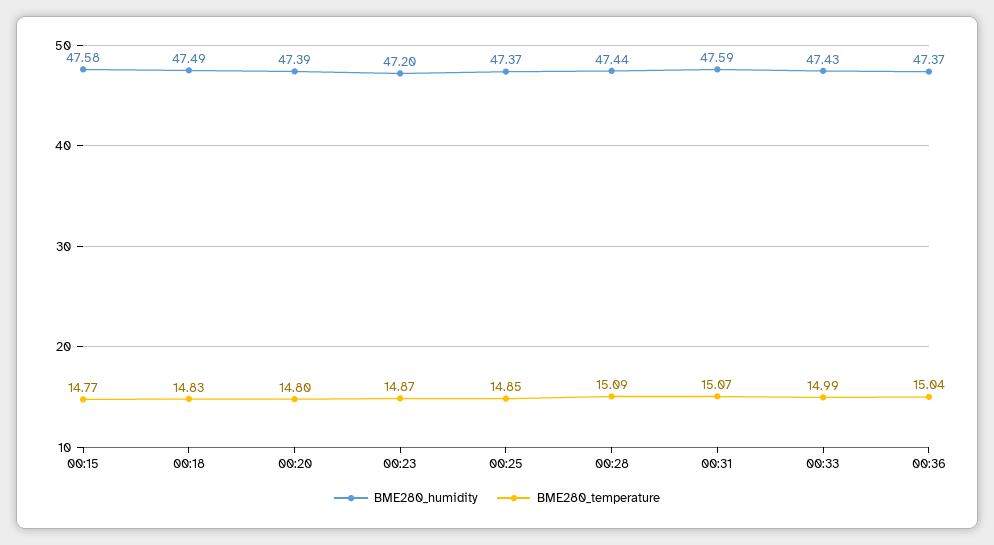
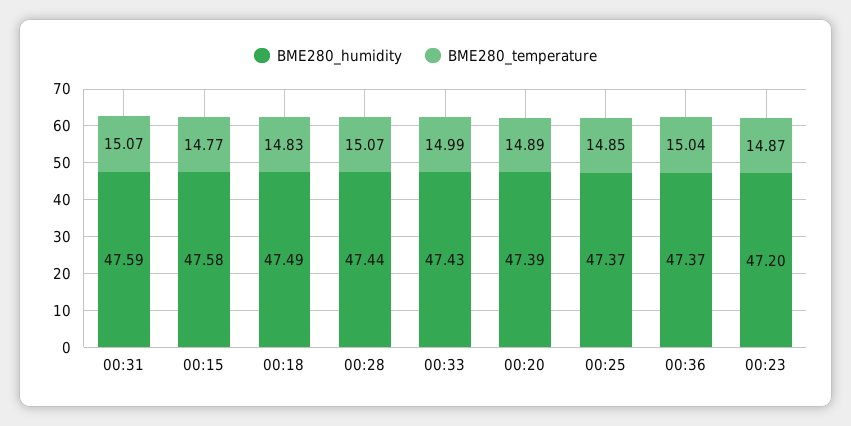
BME280_temperature, 00:20: 14.8 -> 14.89
BME280_temperature, 00:28: 15.09 -> 15.07

